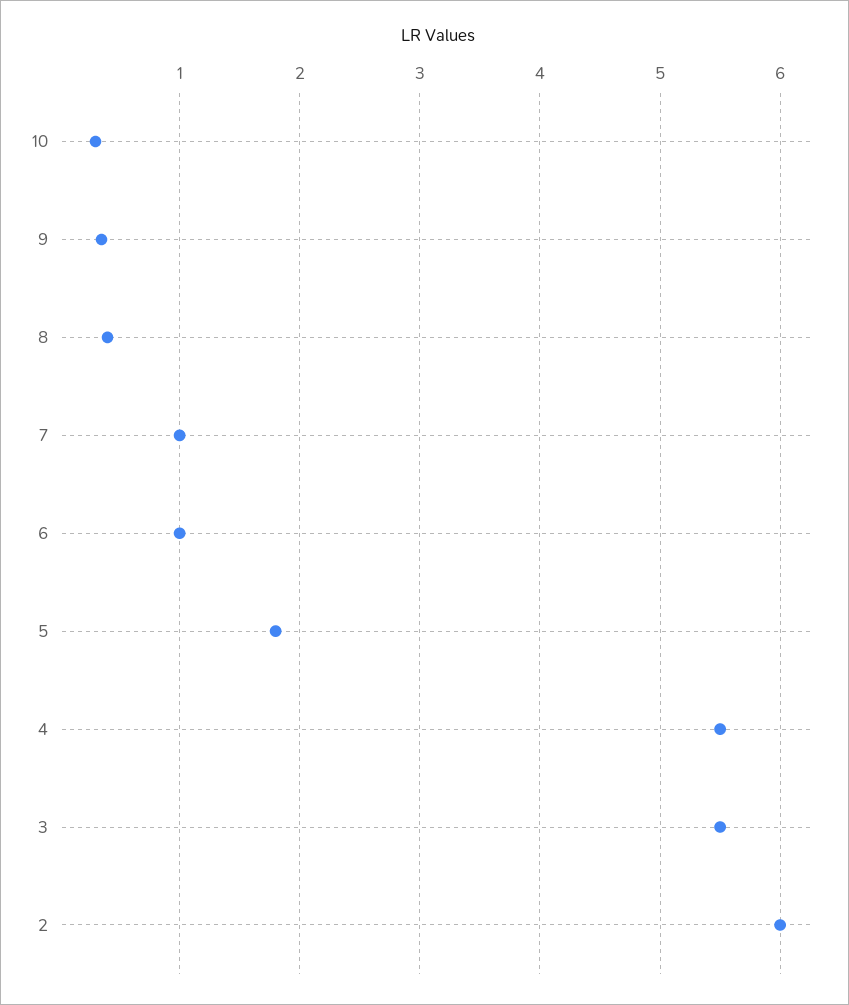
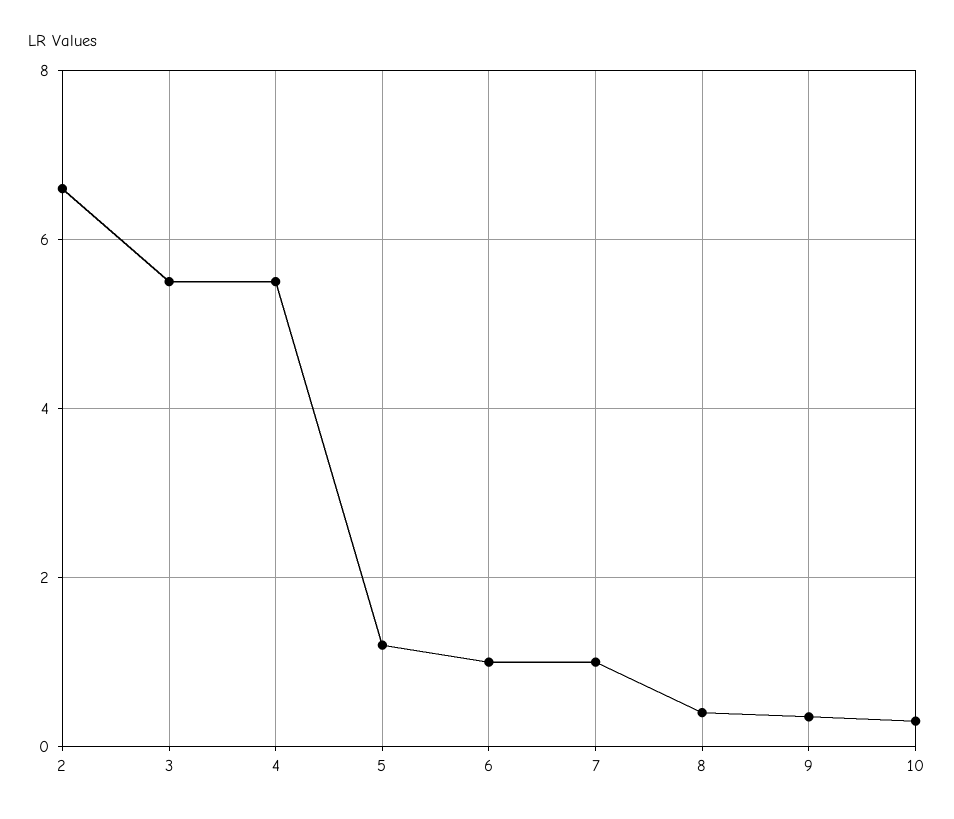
5: 1.8 -> 1.2
2: 6 -> 6.6

